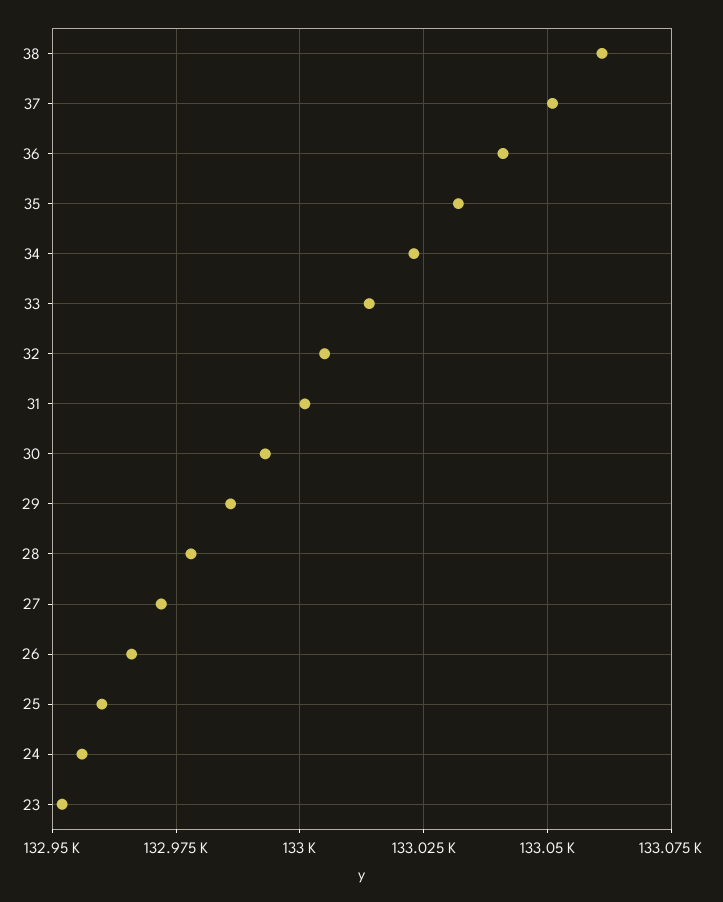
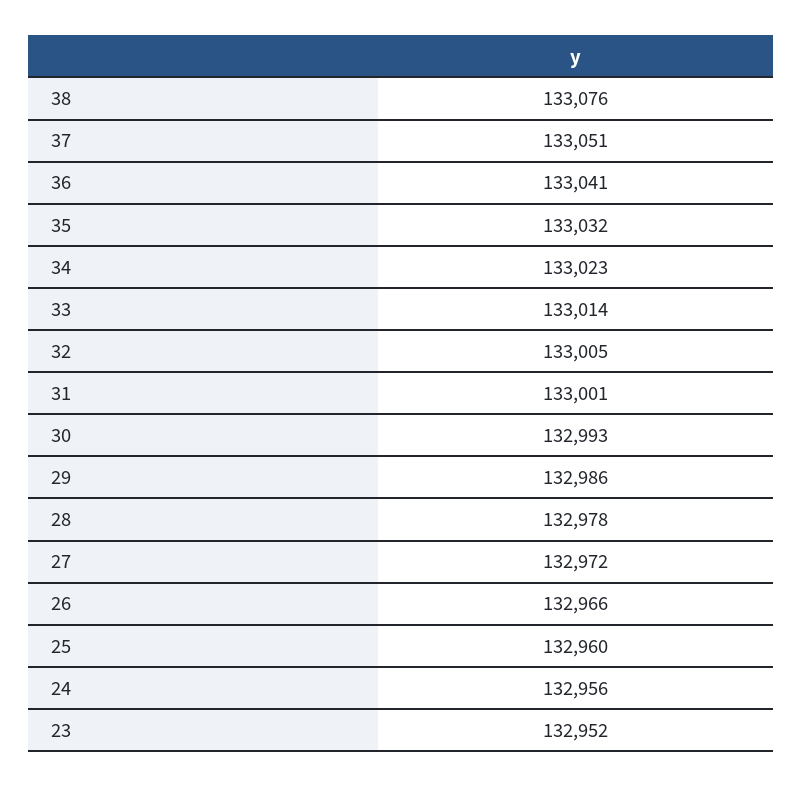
38: 133060 -> 133076

